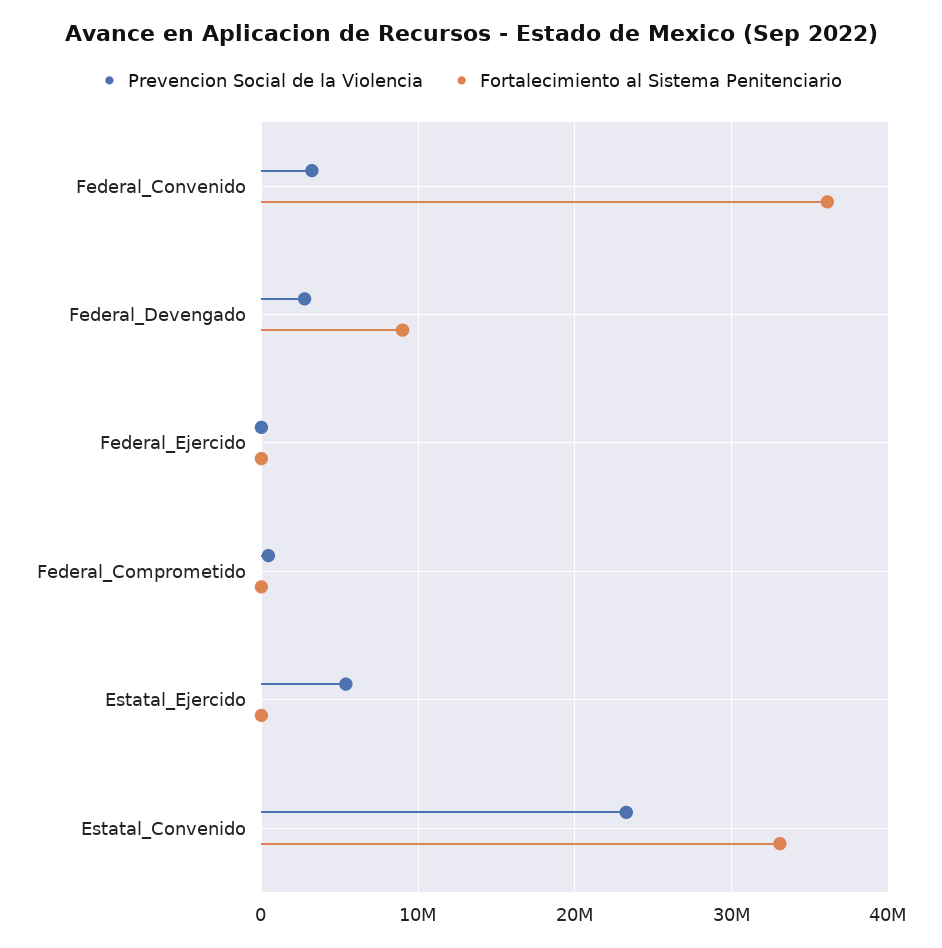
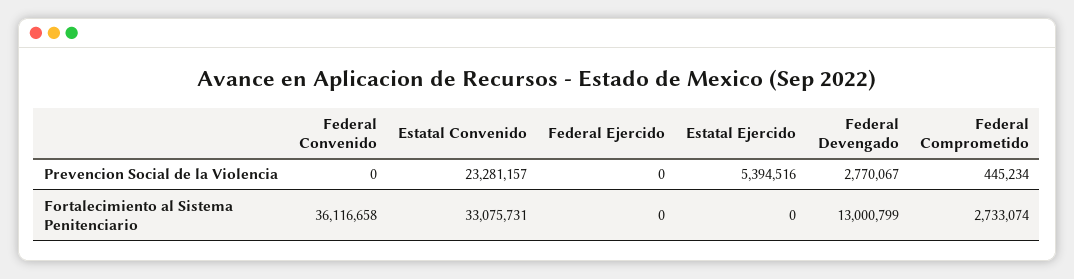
Prevencion Social de la Violencia, Federal_Convenido: 3000000 -> 0
Fortalecimiento al Sistema Penitenciario, Federal_Devengado: 9000000 -> 13000799
Fortalecimiento al Sistema Penitenciario, Federal_Comprometido: 0 -> 2733074

